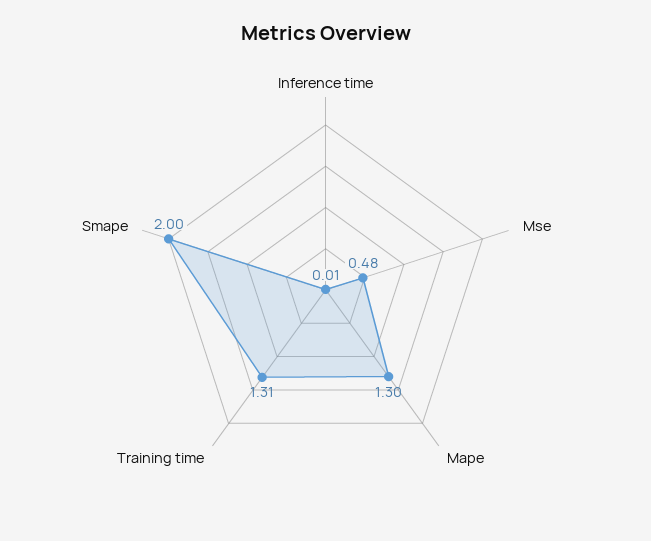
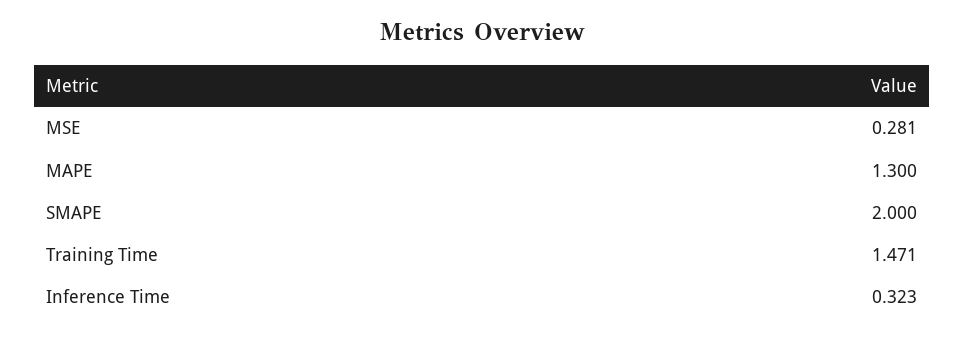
Inference time: 0.01 -> 0.323
Mse: 0.48 -> 0.281
Training time: 1.31 -> 1.471

